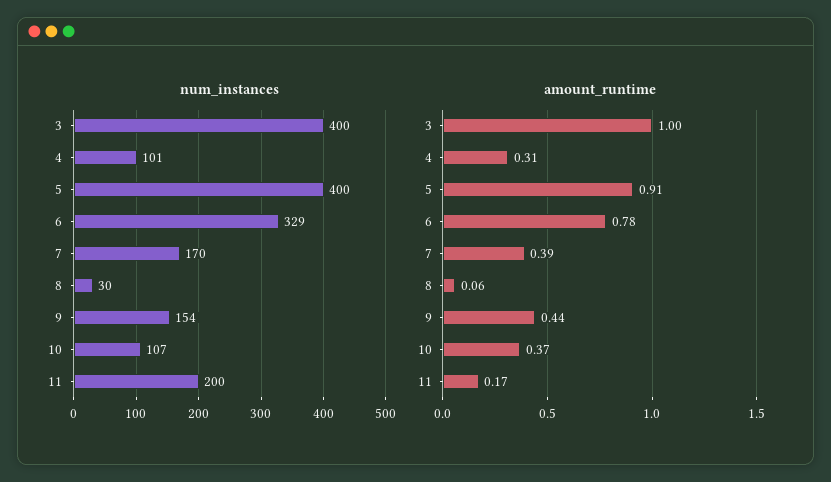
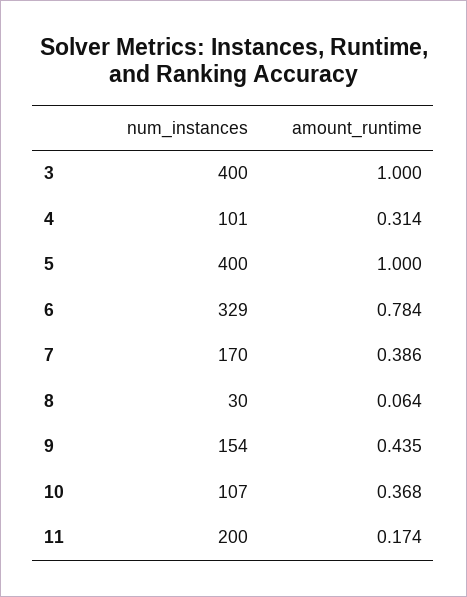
amount_runtime, 5: 0.91 -> 1

